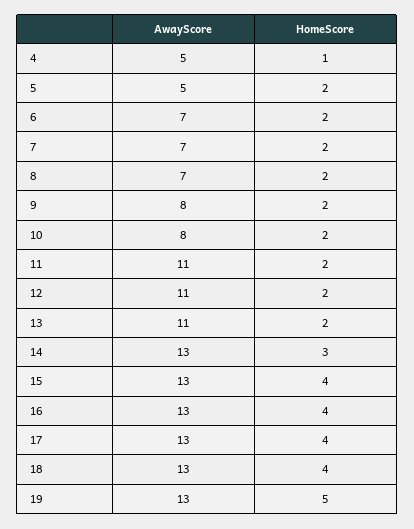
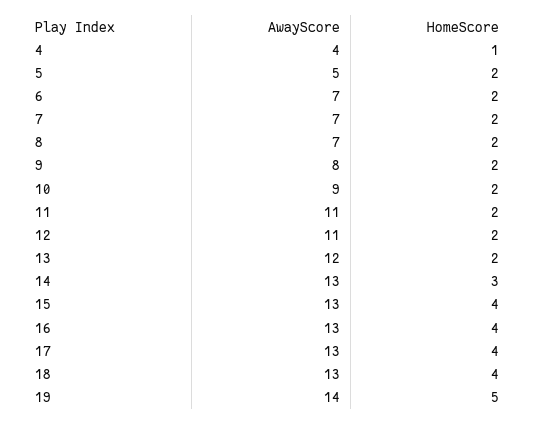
AwayScore, 4: 5 -> 4
AwayScore, 10: 8 -> 9
AwayScore, 13: 11 -> 12
AwayScore, 19: 13 -> 14

